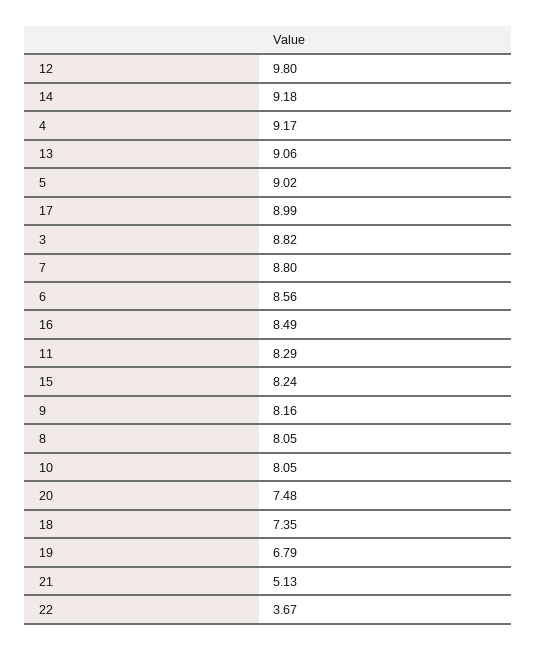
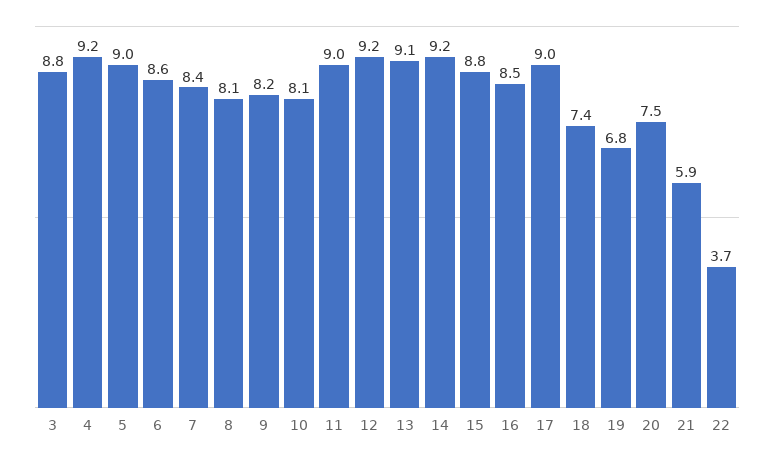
12: 9.8 -> 9.2
7: 8.8 -> 8.4
11: 8.29 -> 9
15: 8.24 -> 8.8
21: 5.13 -> 5.9

